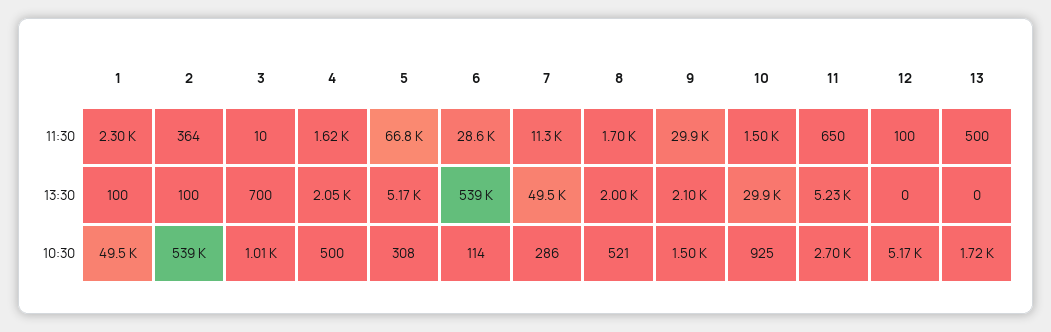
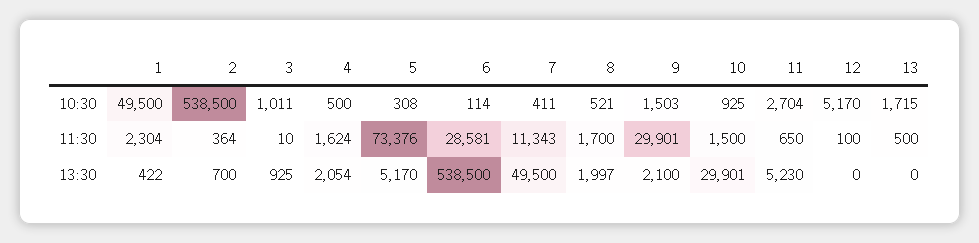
5, 11:30: 66800 -> 73376
1, 13:30: 100 -> 422
2, 13:30: 100 -> 700
3, 13:30: 700 -> 925
7, 10:30: 286 -> 411

